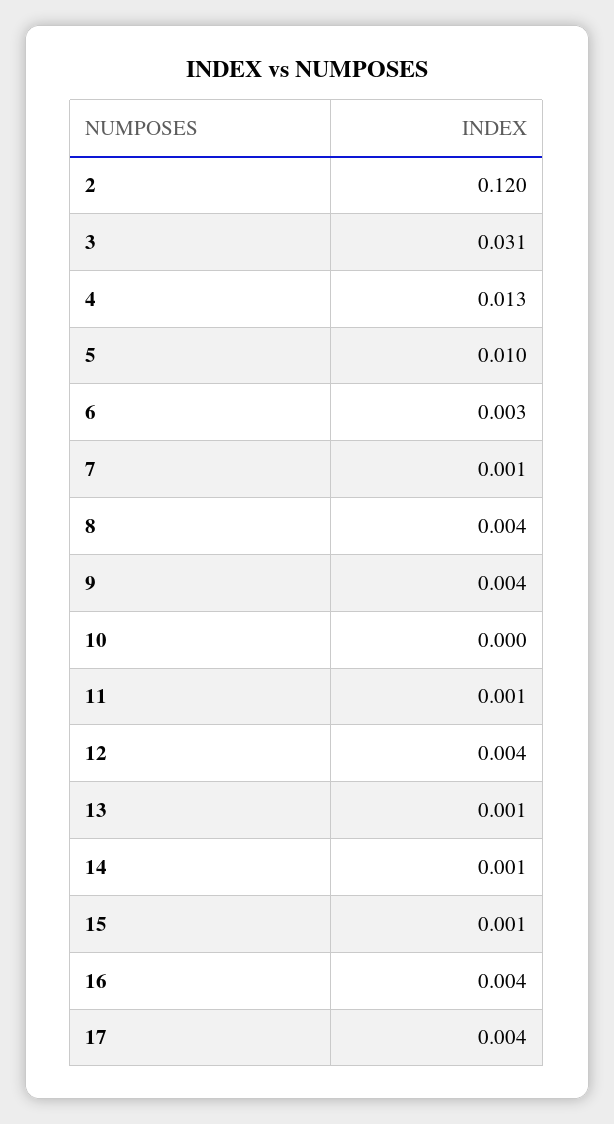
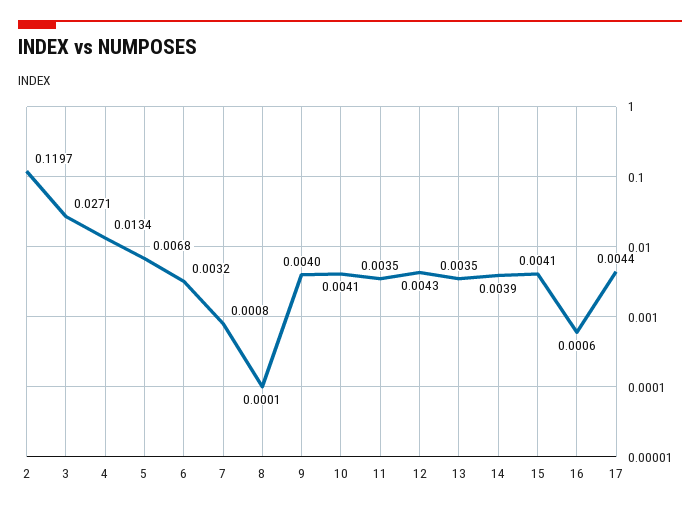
3: 0.031 -> 0.0271
5: 0.01 -> 0.0068
8: 0.004 -> 0.0001
10: 0 -> 0.0041
11: 0.001 -> 0.0035
13: 0.001 -> 0.0035
14: 0.001 -> 0.0039
15: 0.001 -> 0.0041
16: 0.004 -> 0.0006

